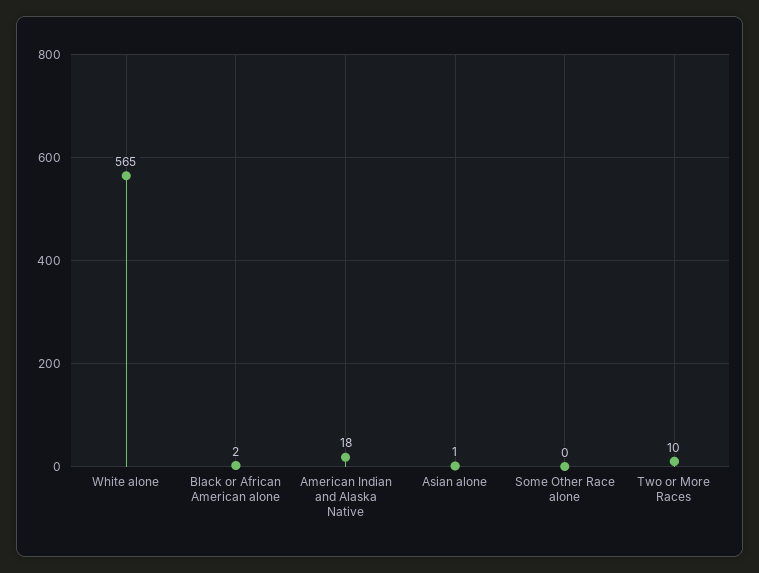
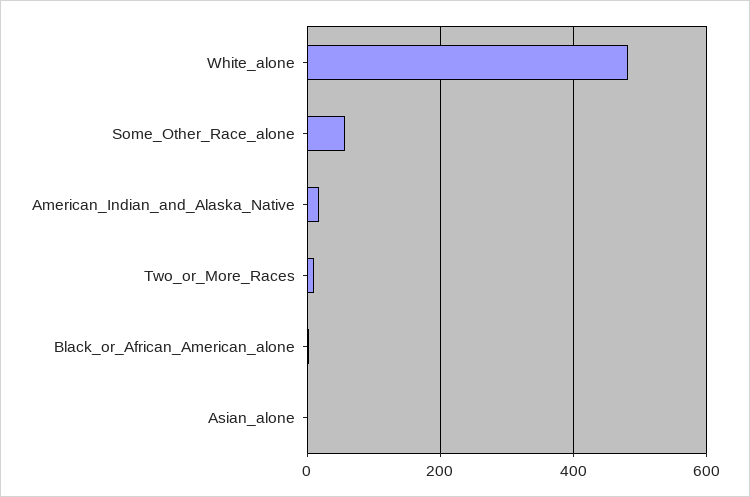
White alone: 565 -> 480
Some Other Race alone: 0 -> 60

